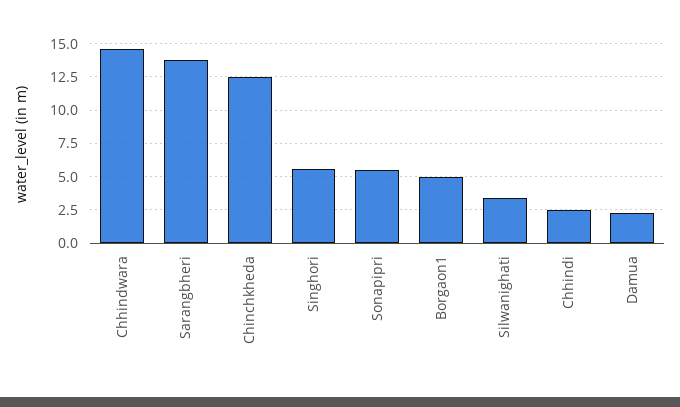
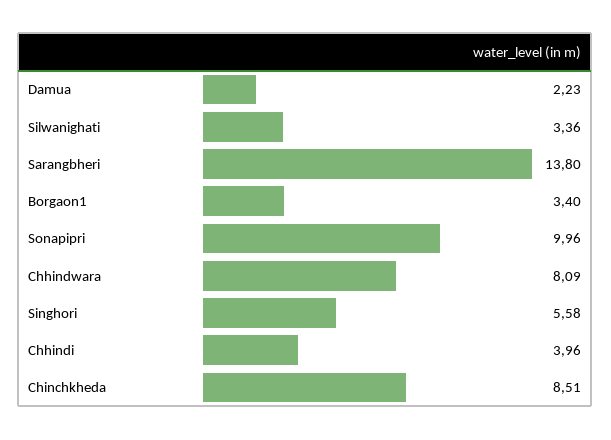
Chhindwara: 14.5 -> 8.09
Chinchkheda: 12.5 -> 8.51
Sonapipri: 5.5 -> 9.96
Borgaon1: 5 -> 3.4
Chhindi: 2.5 -> 3.96

